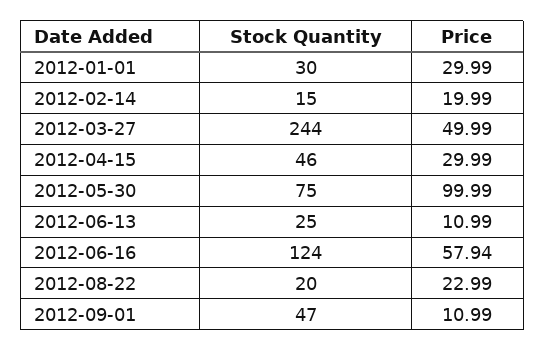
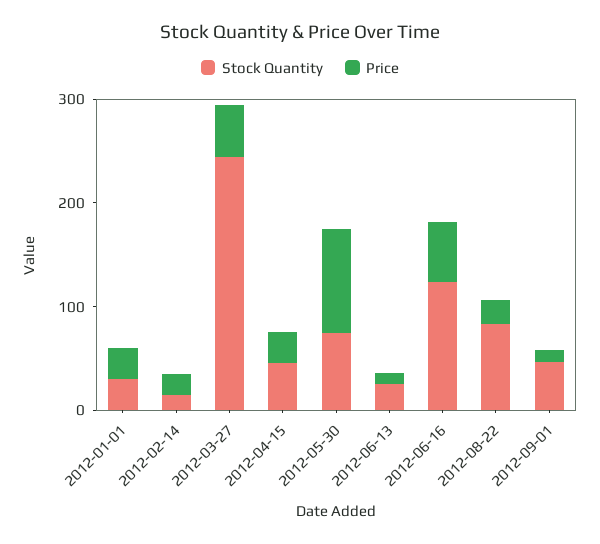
Stock Quantity, 2012-08-22: 20 -> 80

